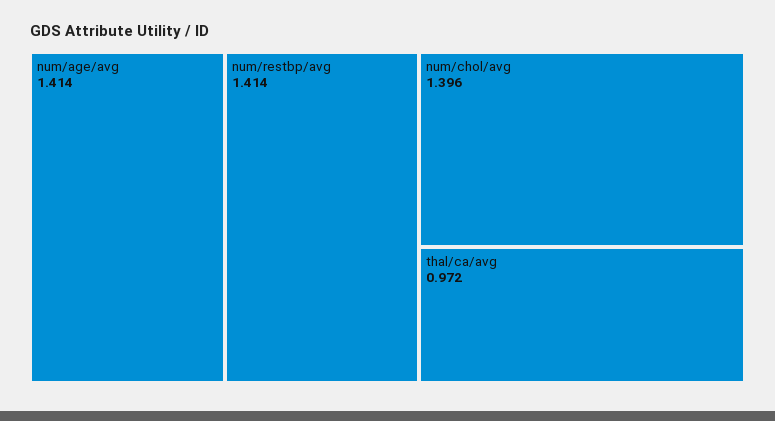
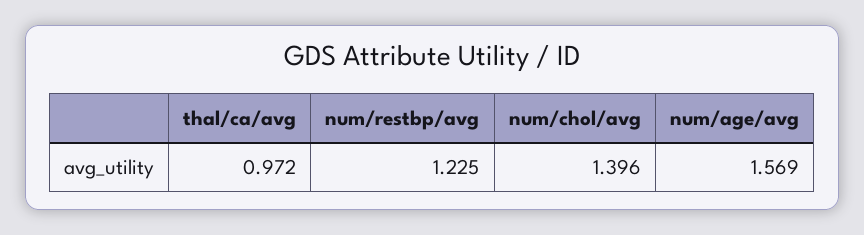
num/age/avg: 1.414 -> 1.569
num/restbp/avg: 1.414 -> 1.225

